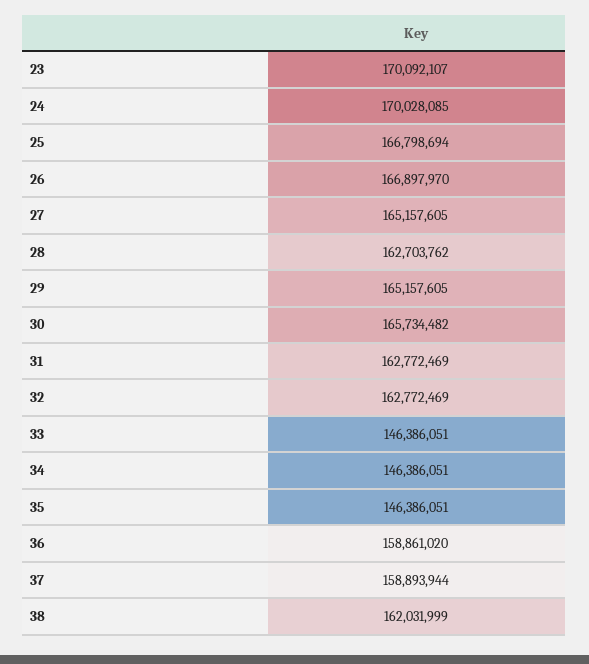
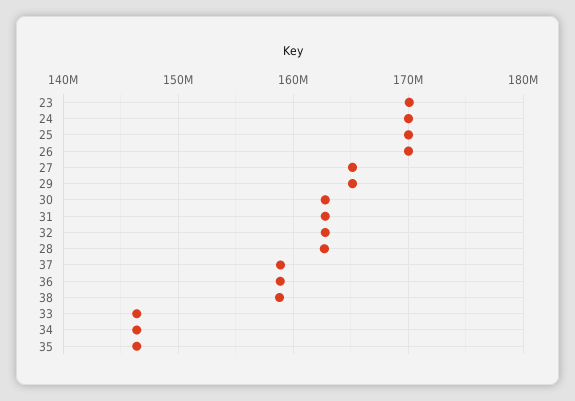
25: 166798694 -> 170000000
26: 166897970 -> 170000000
30: 165734482 -> 163000000
38: 162031999 -> 159000000

